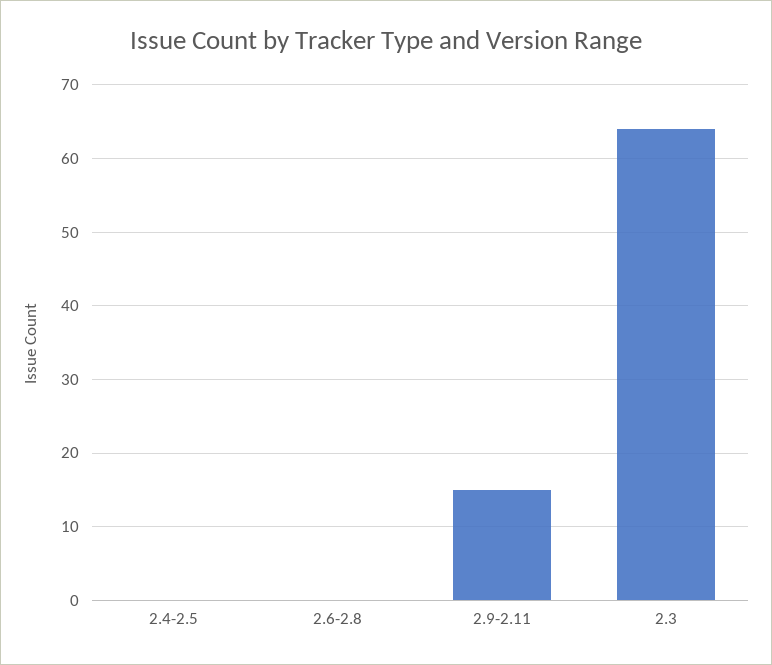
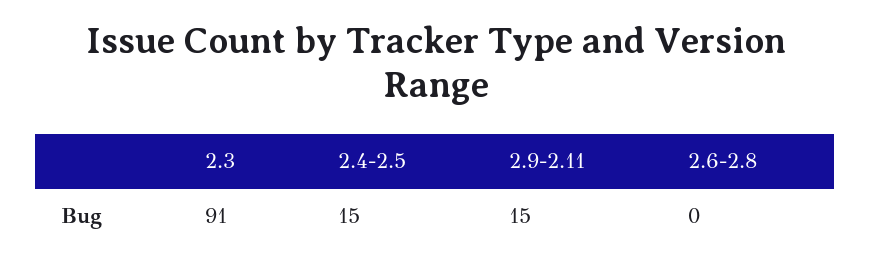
2.4-2.5: 0 -> 15
2.3: 64 -> 91

